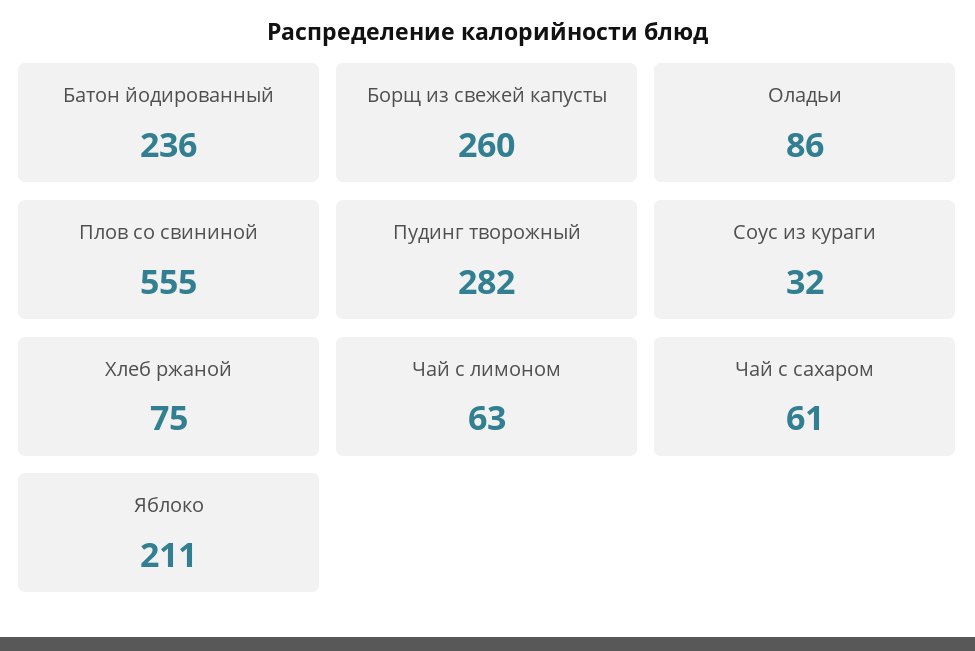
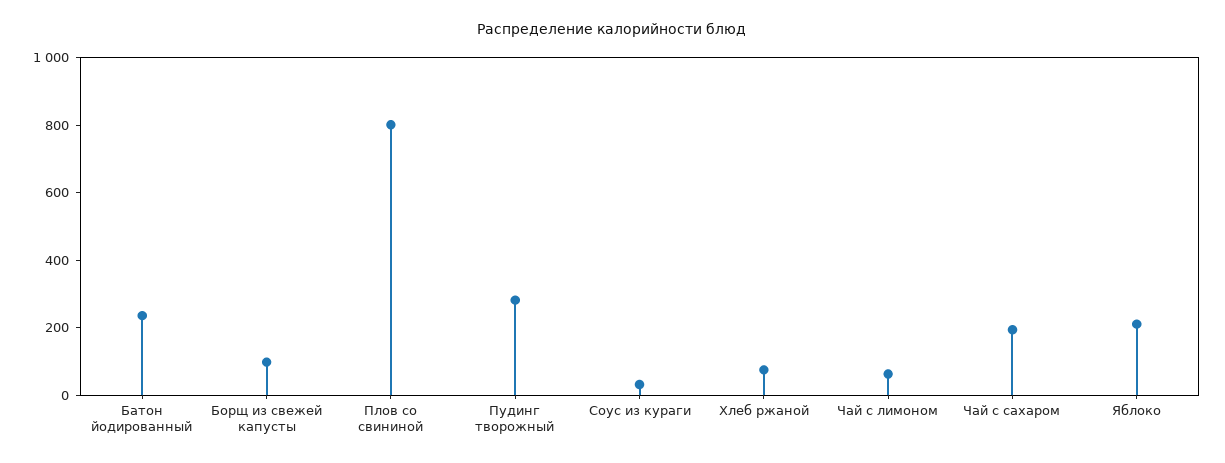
Борщ из свежей капусты: 260 -> 100
Оладьи: 86 -> none
Плов со свининой: 555 -> 800
Чай с сахаром: 61 -> 200

